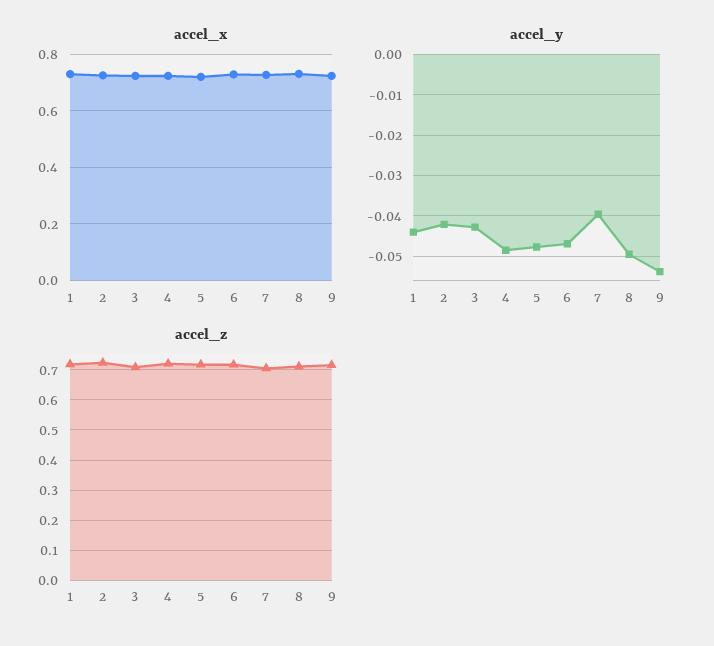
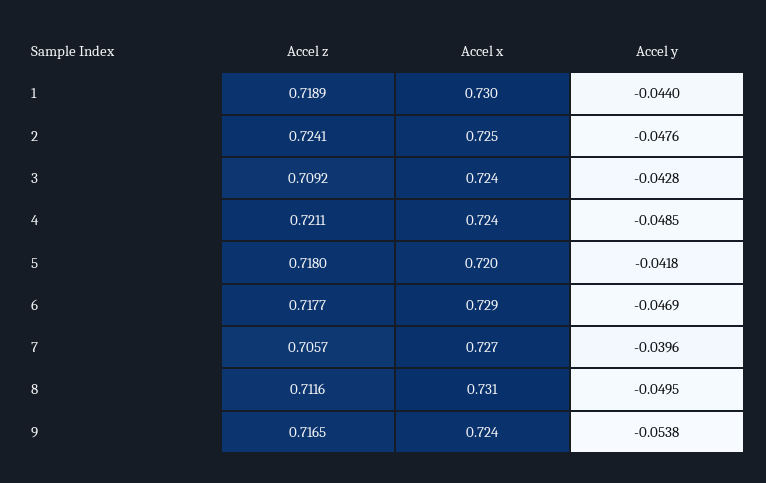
accel_y, 2: -0.042 -> -0.0476
accel_y, 5: -0.048 -> -0.0418

